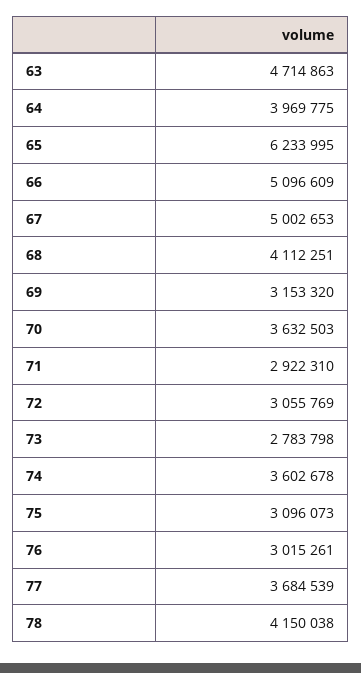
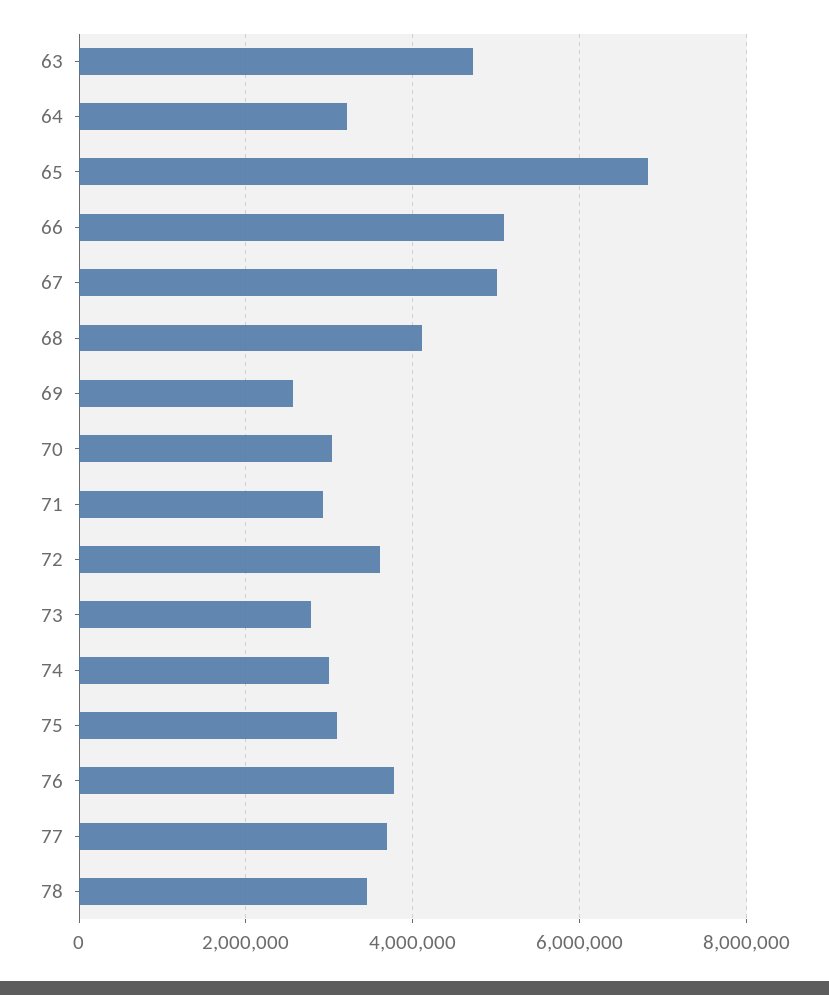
64: 3969775 -> 3200000
65: 6233995 -> 6800000
69: 3153320 -> 2600000
70: 3632503 -> 3000000
72: 3055769 -> 3600000
74: 3602678 -> 3000000
76: 3015261 -> 3800000
78: 4150038 -> 3400000

